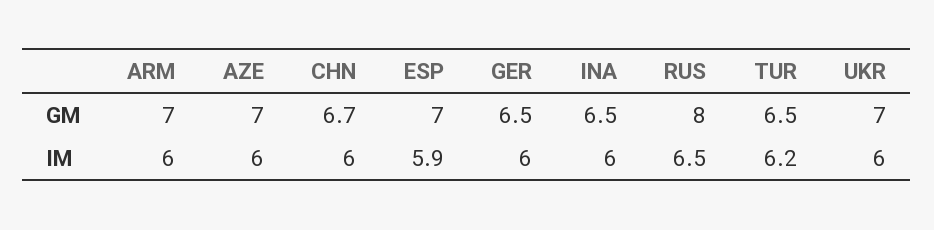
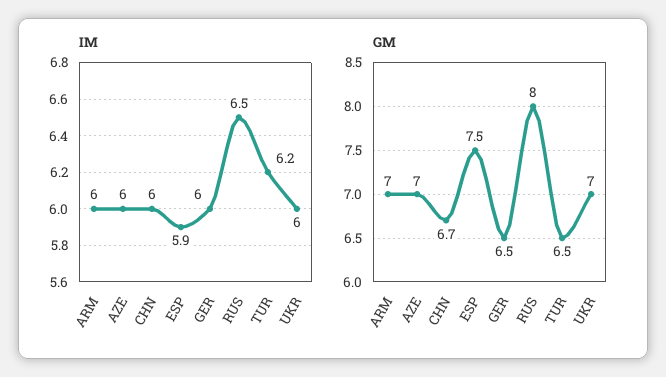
GM, ESP: 7 -> 7.5
GM, INA: 6.5 -> none
IM, INA: 6 -> none

